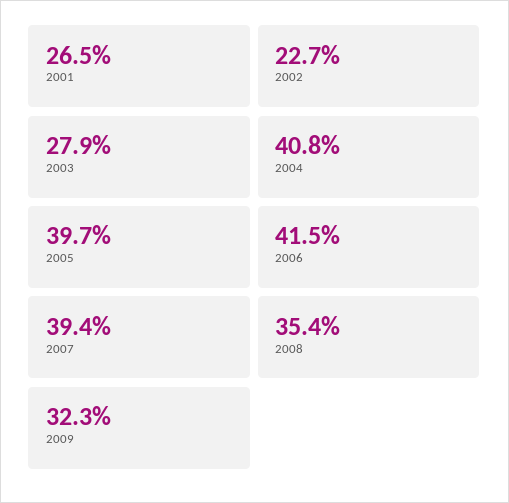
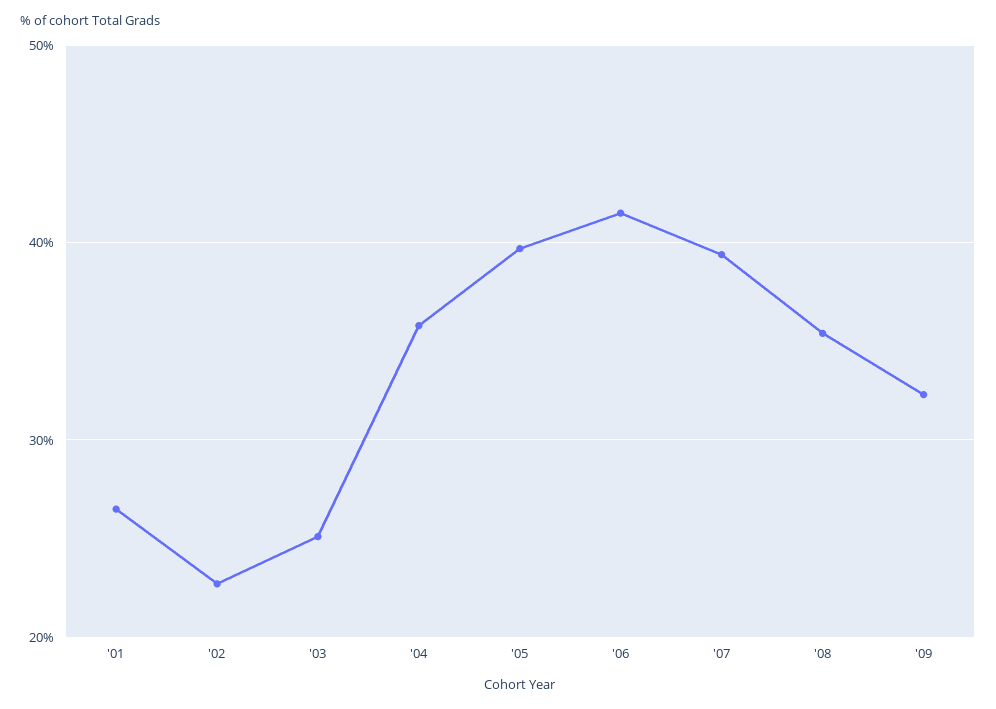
2003: 27.9 -> 25
2004: 40.8 -> 36

